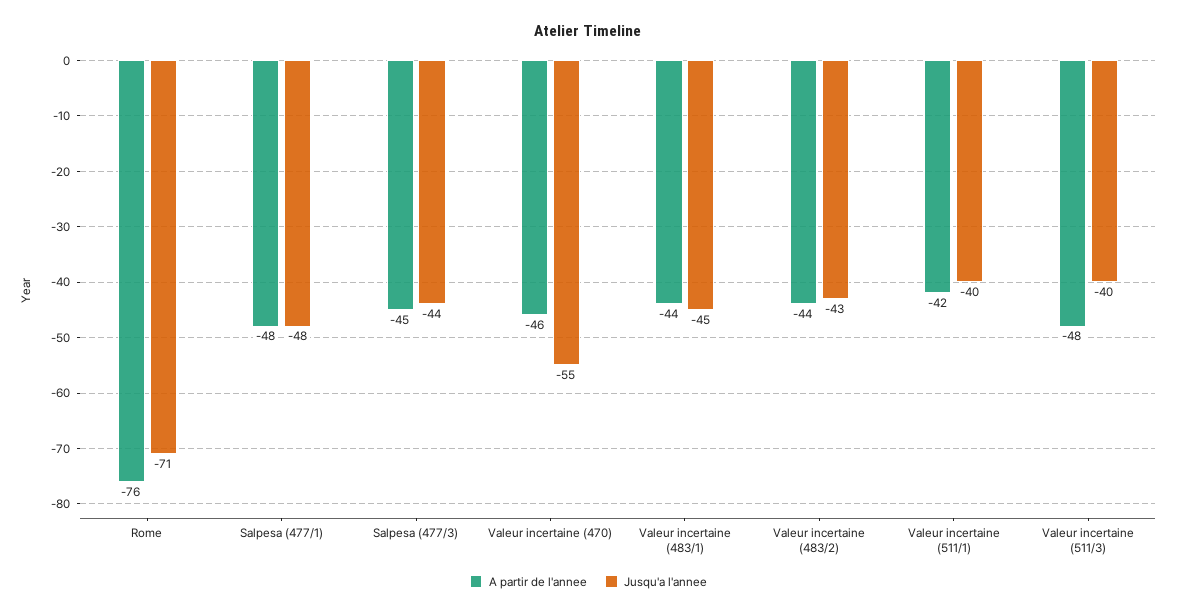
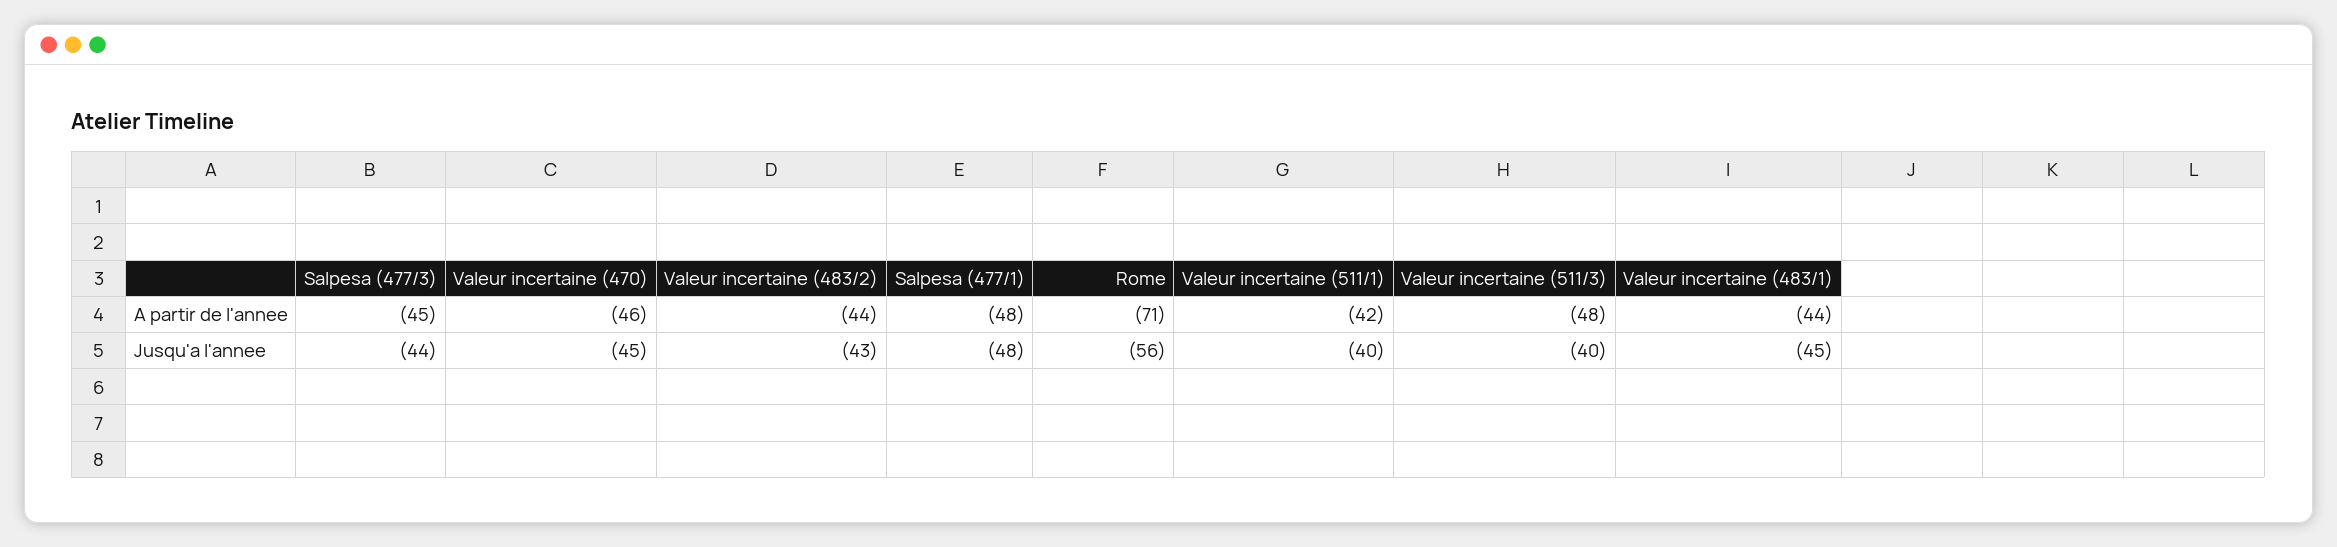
A partir de l'annee, Rome: -76 -> -71
Jusqu'a l'annee, Rome: -71 -> -56
Jusqu'a l'annee, Valeur incertaine (470): -55 -> -45

